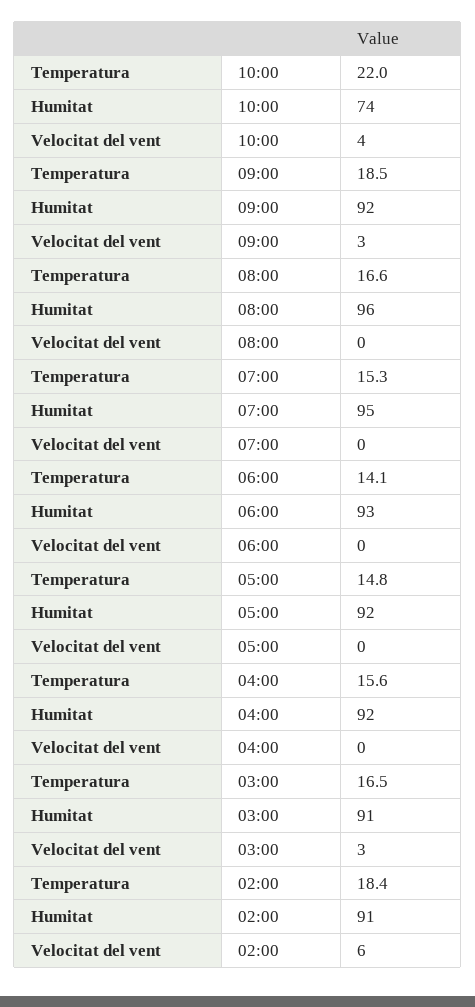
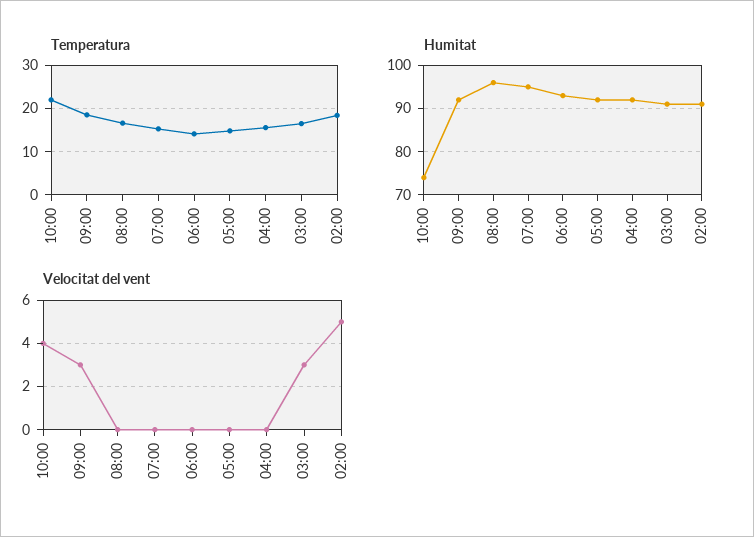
Velocitat del vent, 02:00: 6 -> 5

